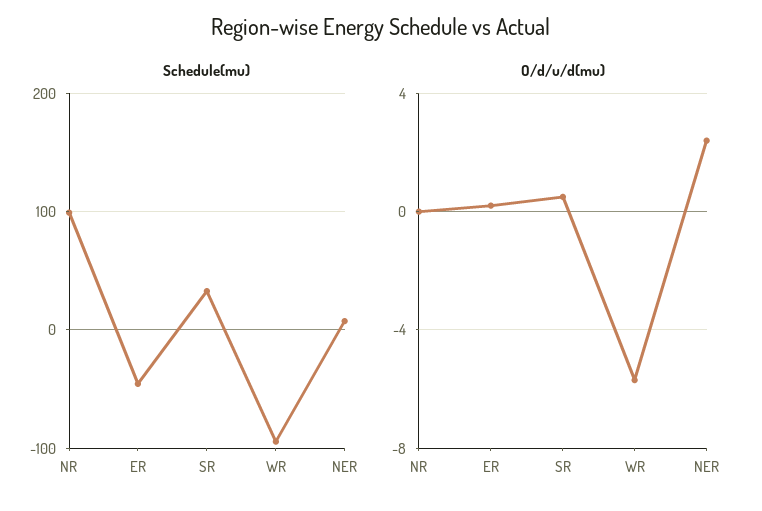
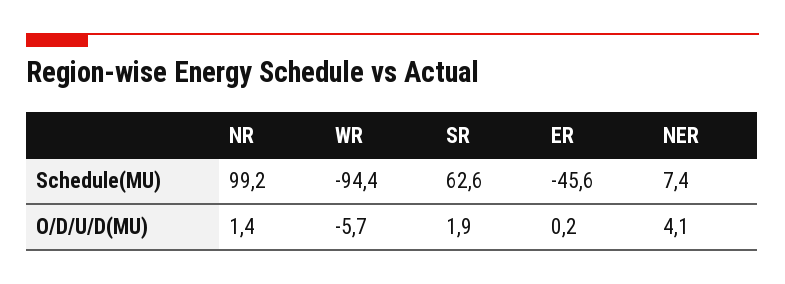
Schedule(mu), SR: 30 -> 62.6
O/d/u/d(mu), NR: 0 -> 1.4
O/d/u/d(mu), SR: 0.5 -> 1.9
O/d/u/d(mu), NER: 2.5 -> 4.1

